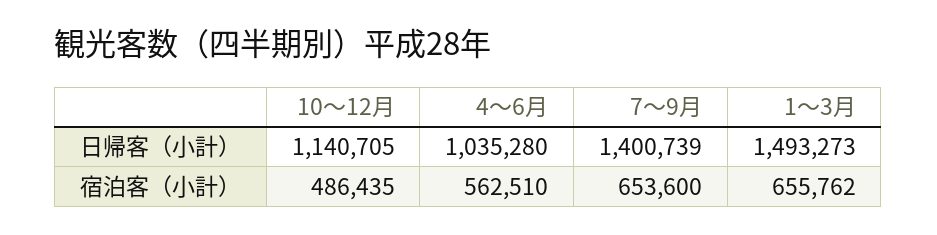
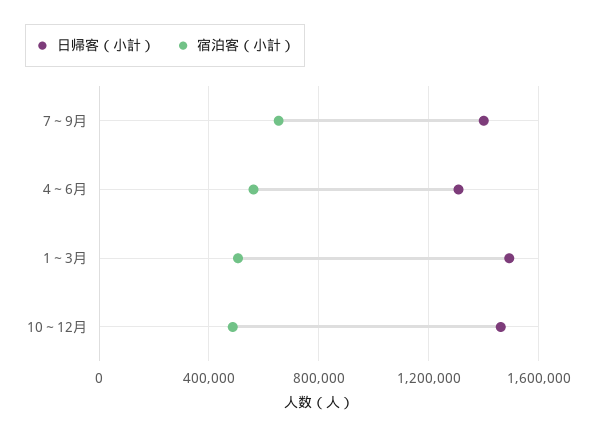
日帰客（小計）, 10～12月: 1140705 -> 1450000
日帰客（小計）, 4～6月: 1035280 -> 1300000
宿泊客（小計）, 1～3月: 655762 -> 500000

